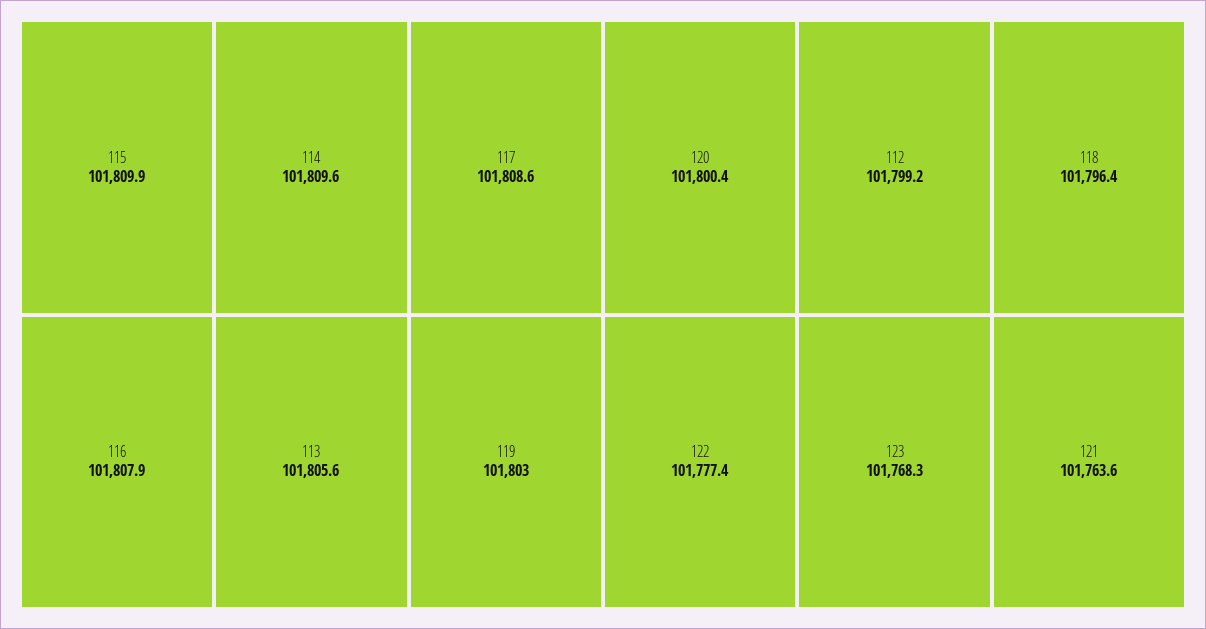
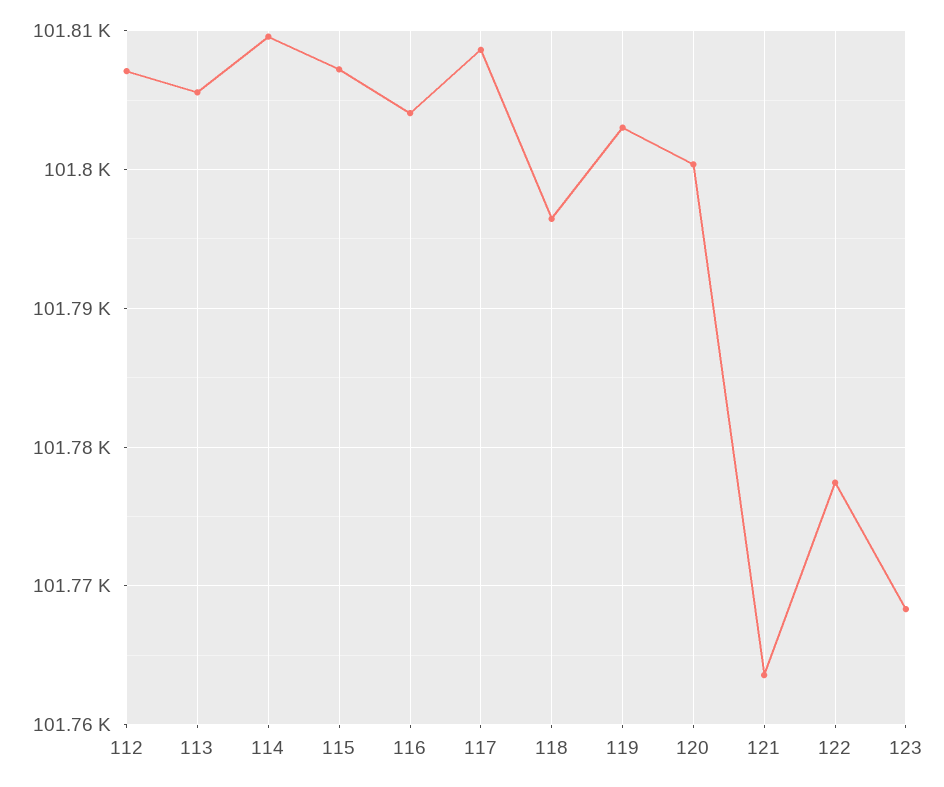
115: 101809.9 -> 101807
116: 101807.9 -> 101804
112: 101799.2 -> 101807

